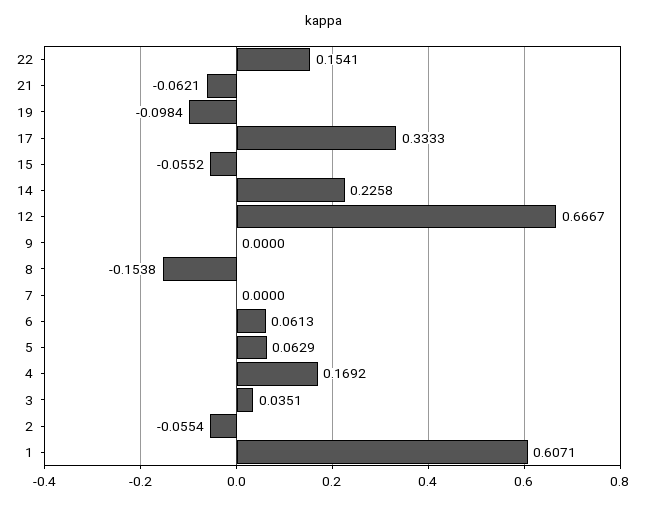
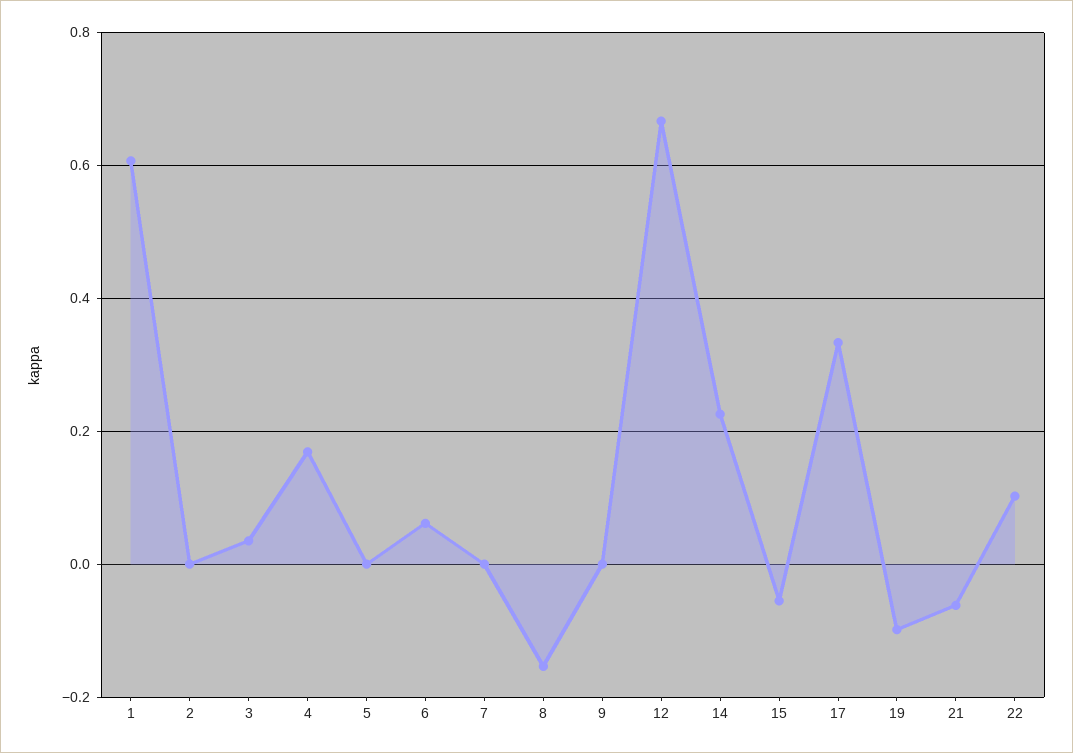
22: 0.1541 -> 0.1
5: 0.0629 -> 0
2: -0.0554 -> 0

